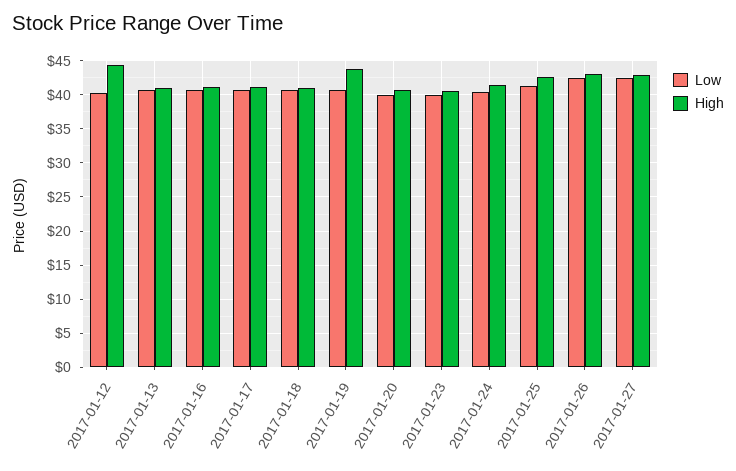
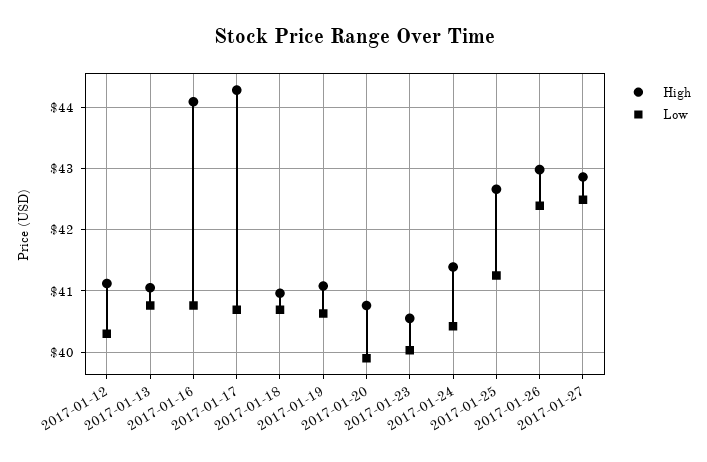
High, 2017-01-12: 44 -> 41.1
High, 2017-01-16: 41 -> 44.1
High, 2017-01-17: 41 -> 44.3
High, 2017-01-19: 44 -> 41.1

